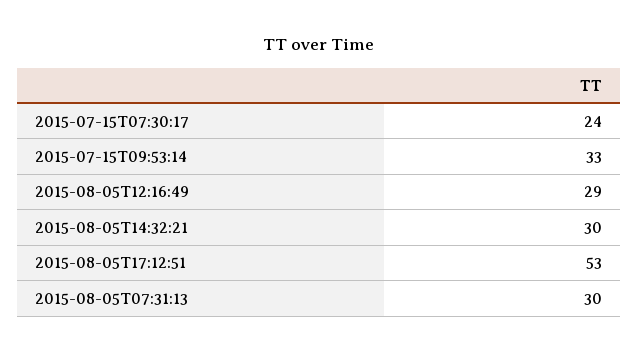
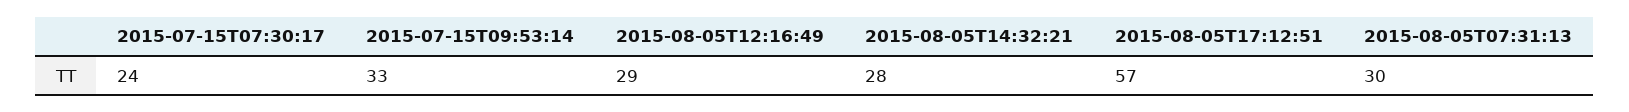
2015-08-05T14:32:21: 30 -> 28
2015-08-05T17:12:51: 53 -> 57

